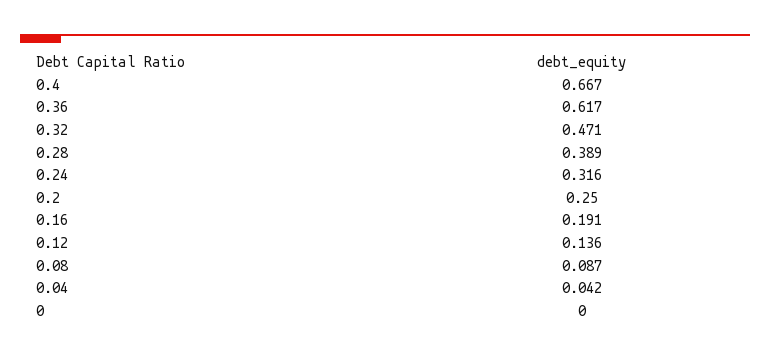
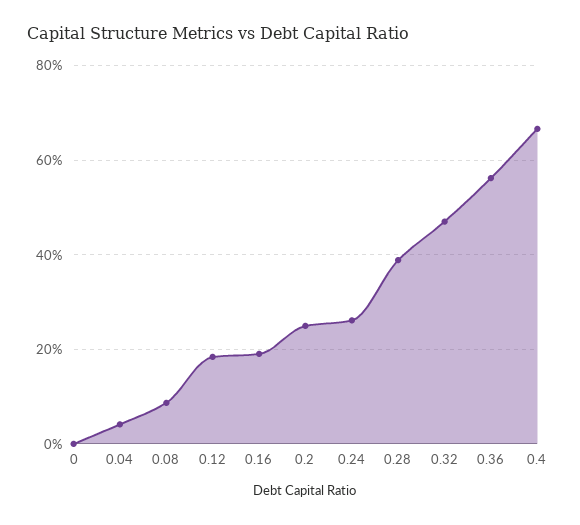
0.36: 0.617 -> 0.56
0.24: 0.316 -> 0.26
0.12: 0.136 -> 0.18

